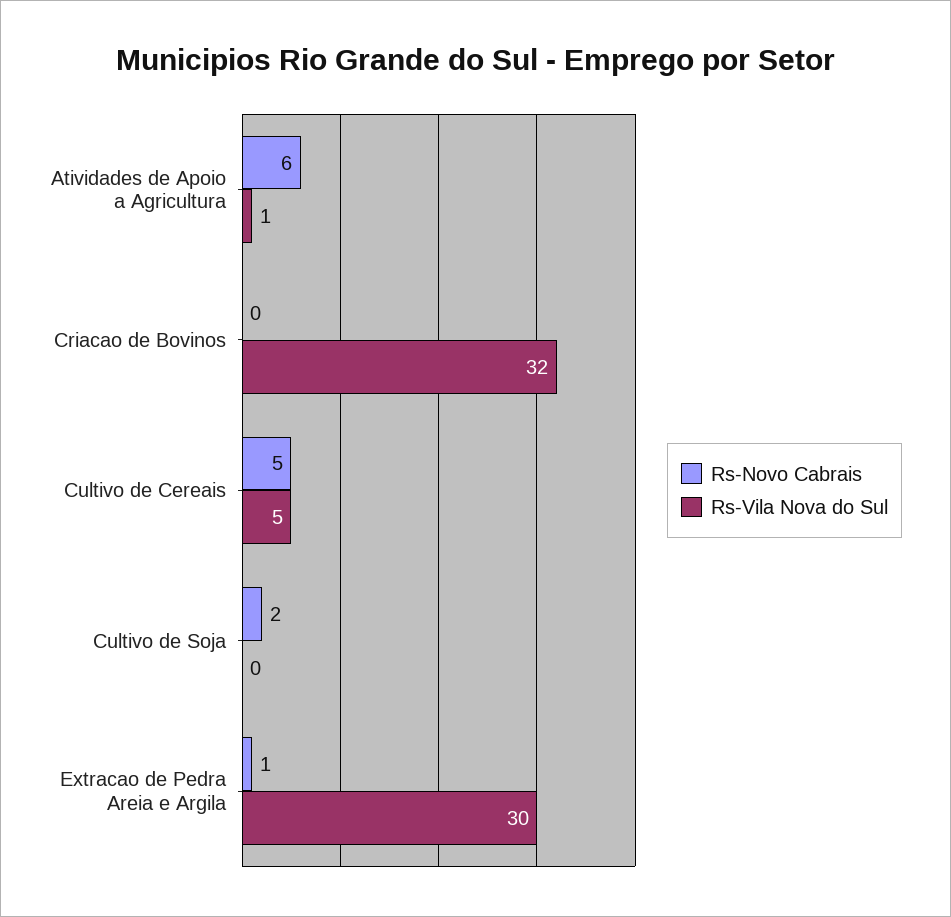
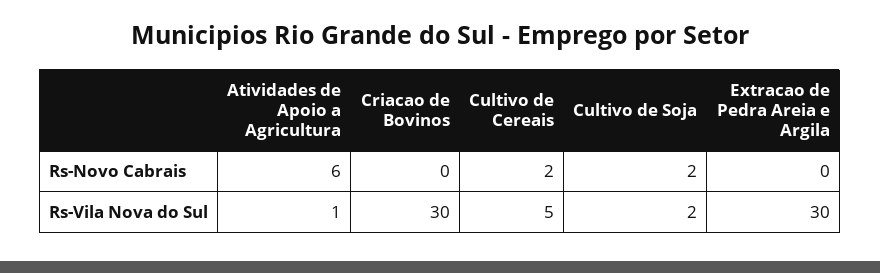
Rs-Vila Nova do Sul, Criacao de Bovinos: 32 -> 30
Rs-Novo Cabrais, Cultivo de Cereais: 5 -> 2
Rs-Vila Nova do Sul, Cultivo de Soja: 0 -> 2
Rs-Novo Cabrais, Extracao de Pedra Areia e Argila: 1 -> 0

